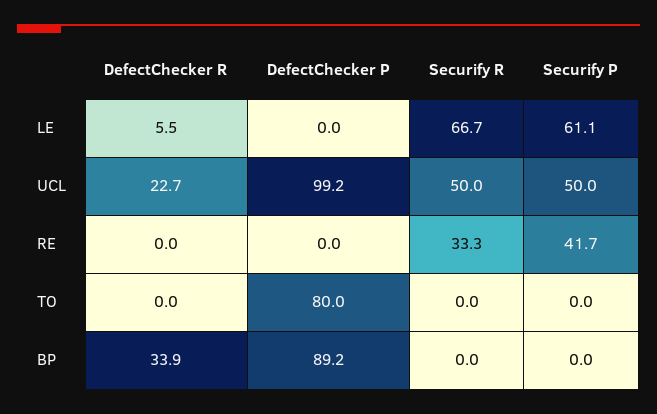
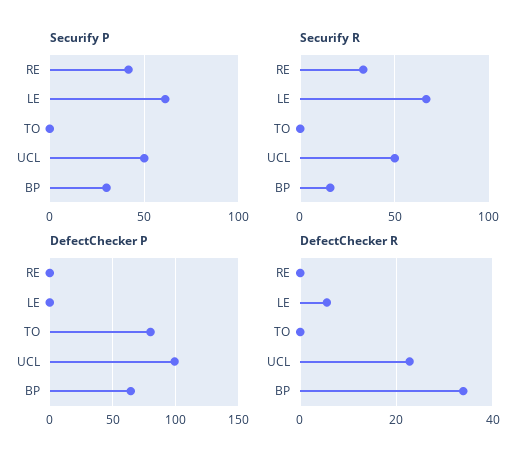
DefectChecker P, BP: 89.2 -> 65
Securify R, BP: 0 -> 15
Securify P, BP: 0 -> 30

